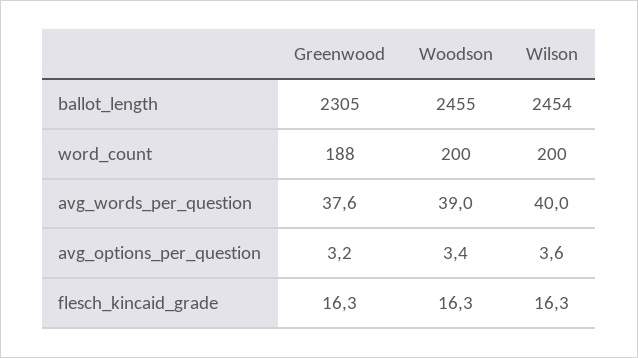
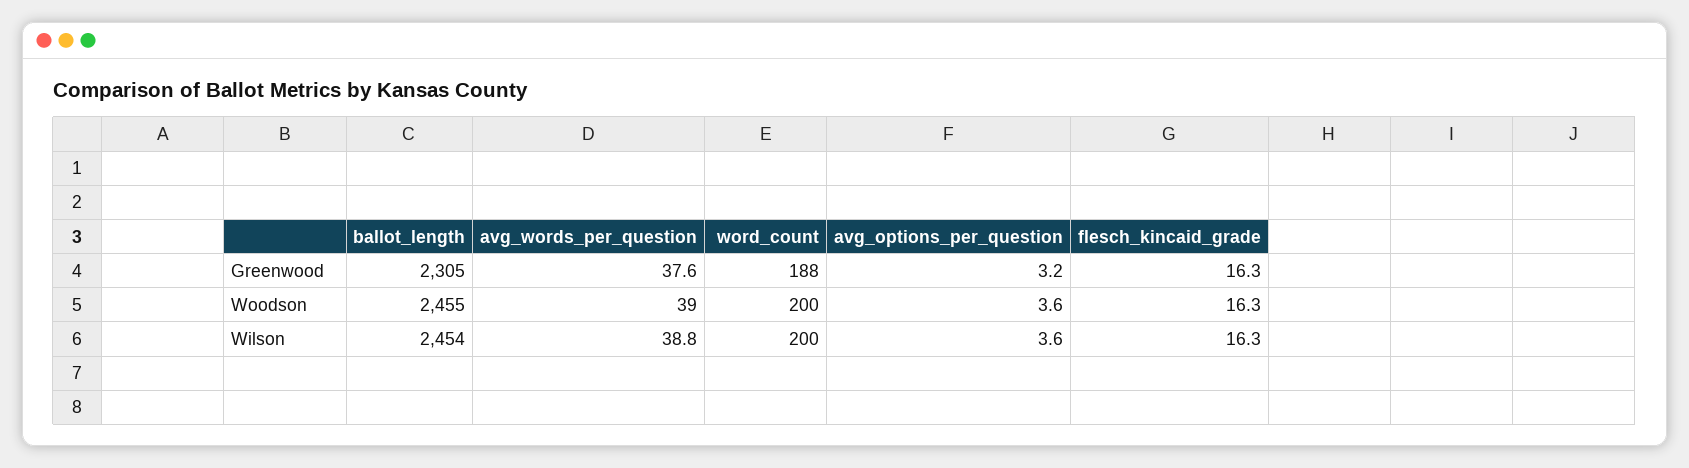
Wilson, avg_words_per_question: 40 -> 38.8
Woodson, avg_options_per_question: 3.4 -> 3.6

